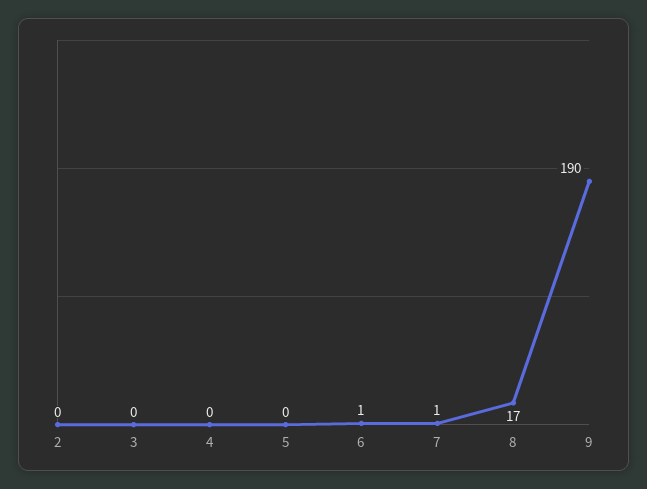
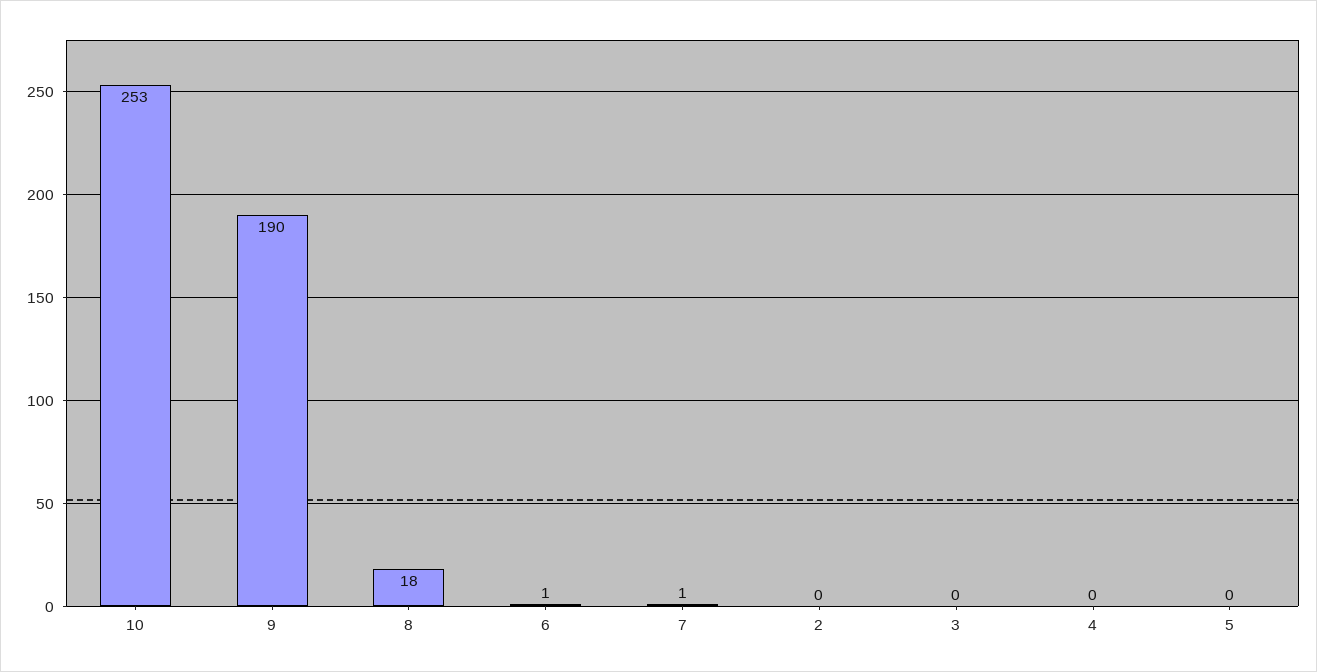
8: 17 -> 18
10: none -> 253

